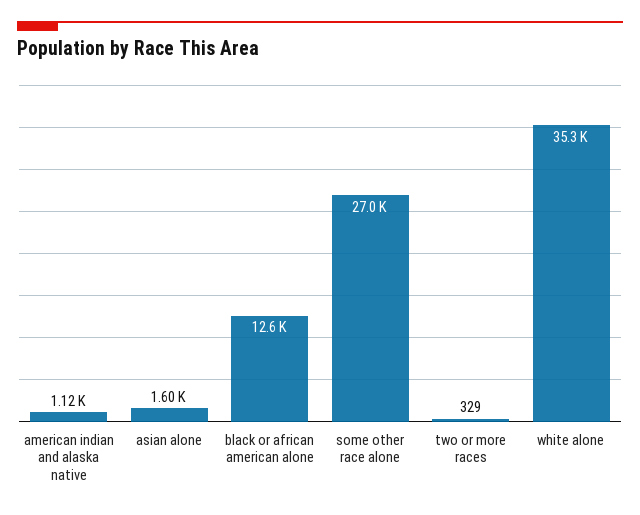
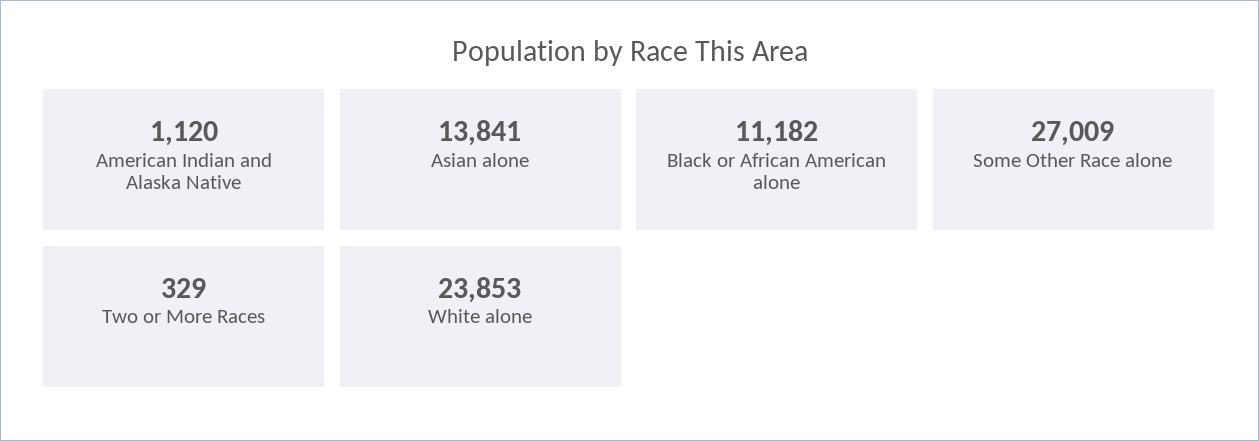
asian alone: 1600 -> 13841
black or african american alone: 12600 -> 11182
white alone: 35300 -> 23853

